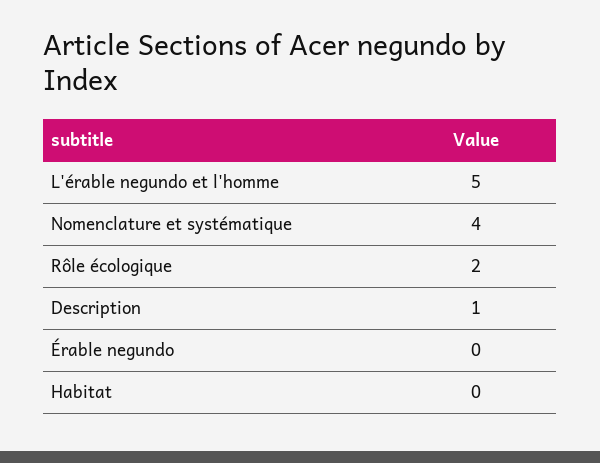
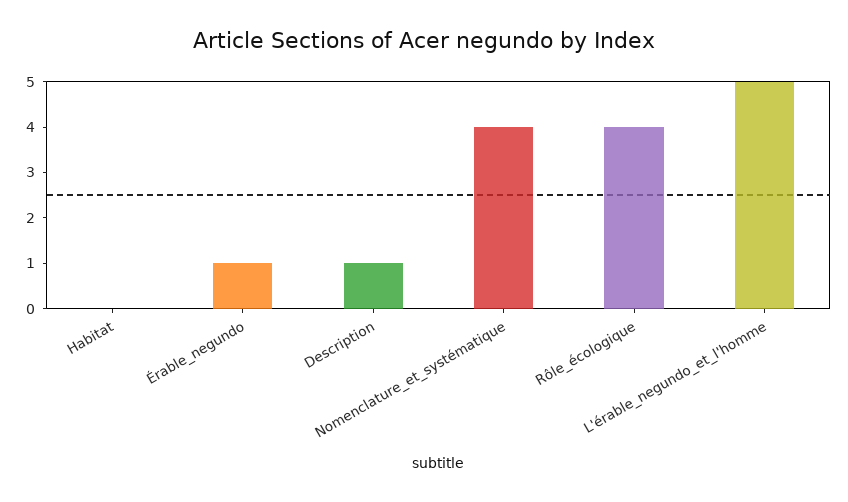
Rôle écologique: 2 -> 4
Érable negundo: 0 -> 1

